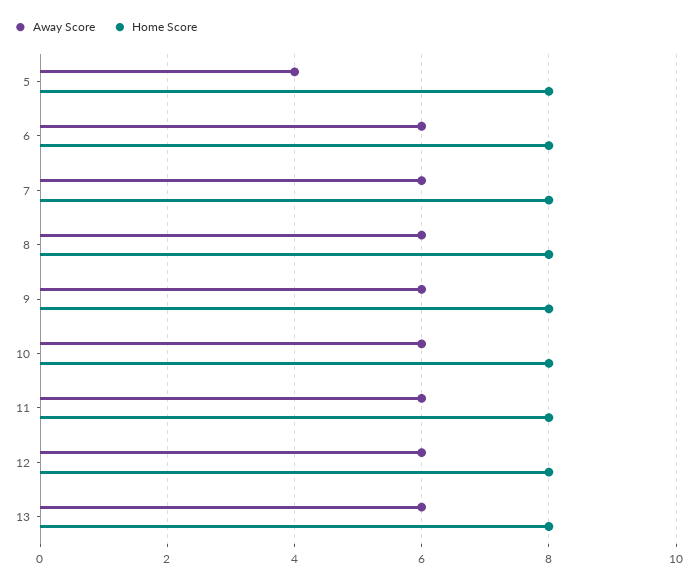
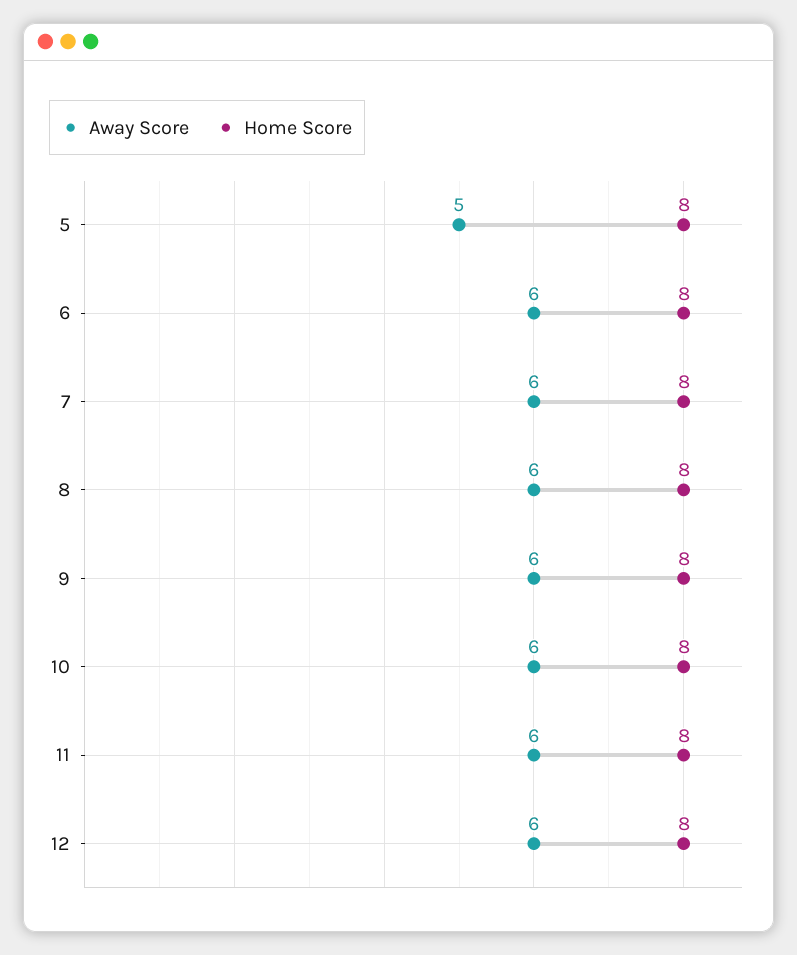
Away Score, 5: 4 -> 5
Away Score, 13: 6 -> none
Home Score, 13: 8 -> none

